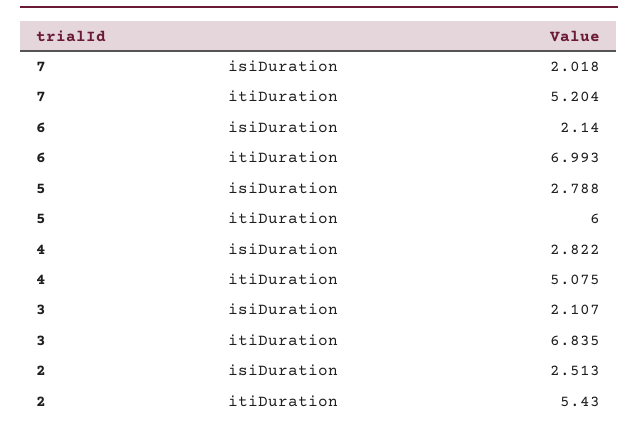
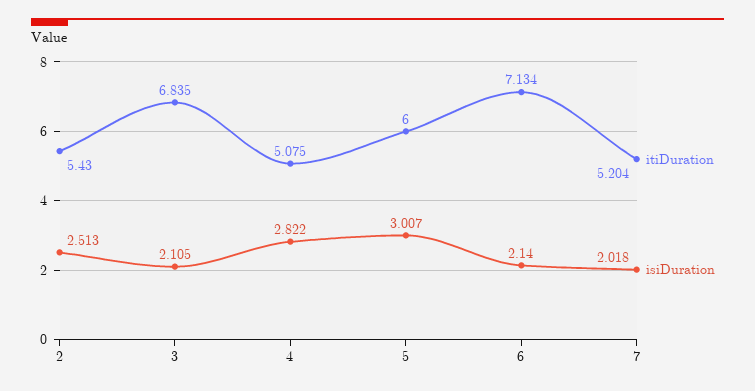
itiDuration, 6: 6.993 -> 7.134
isiDuration, 5: 2.788 -> 3.007
isiDuration, 3: 2.107 -> 2.105

